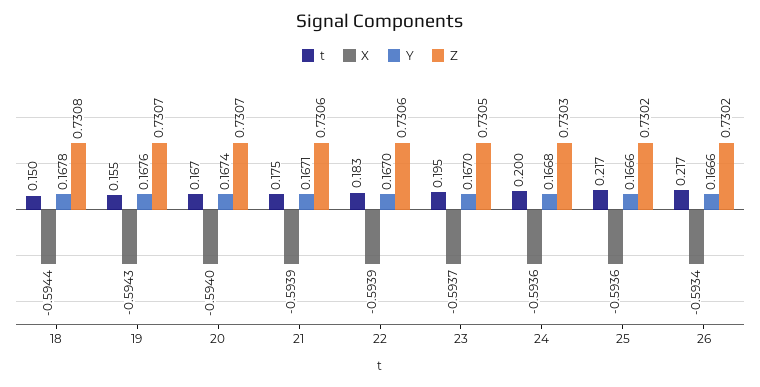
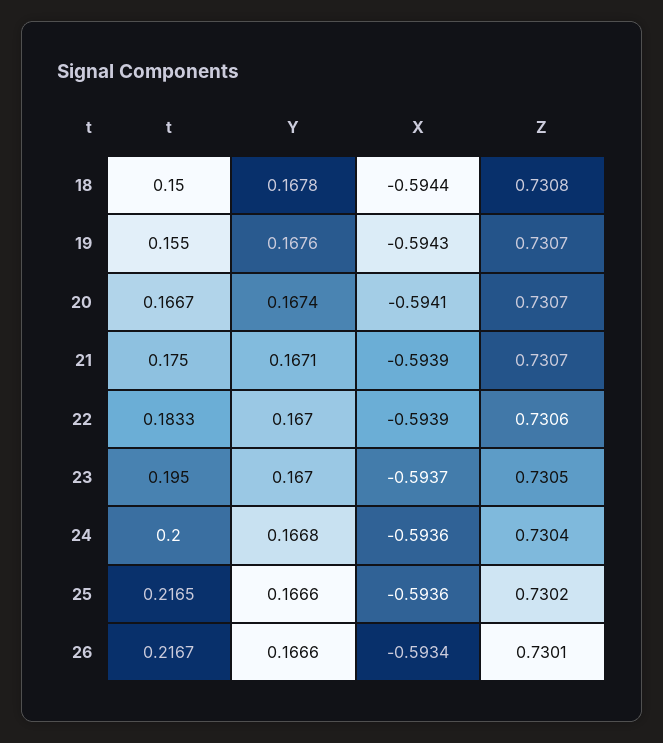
X, 20: -0.594 -> -0.5941
Z, 21: 0.7306 -> 0.7307
Z, 24: 0.7303 -> 0.7304
Z, 26: 0.7302 -> 0.7301

